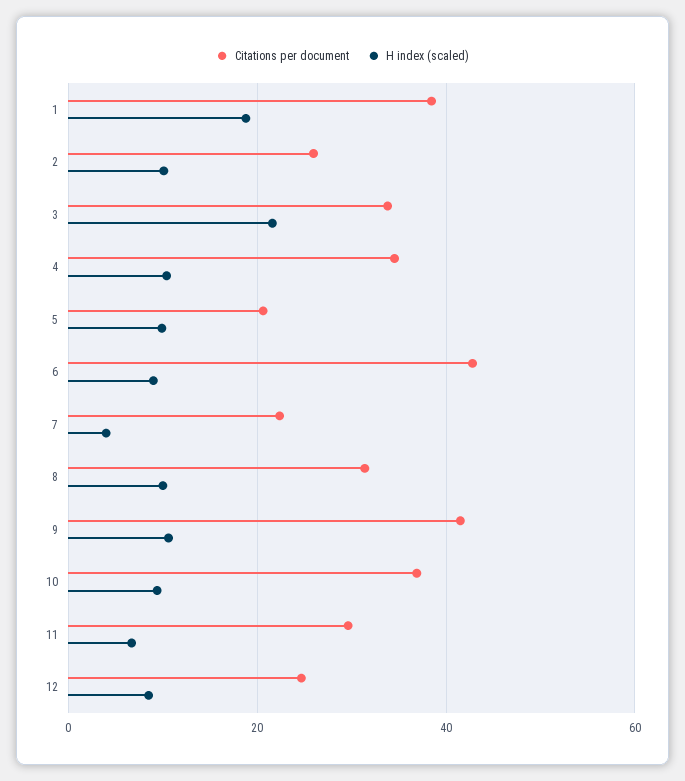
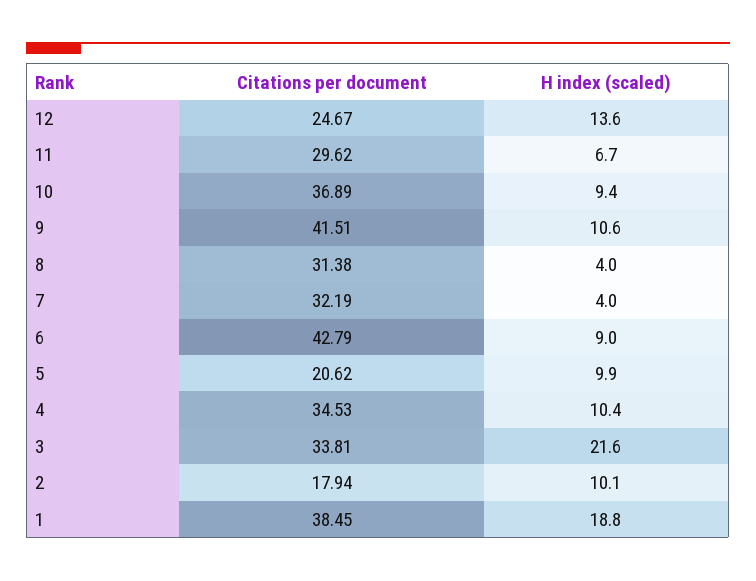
Citations per document, 2: 26 -> 17.94
Citations per document, 7: 22 -> 32.19
H index (scaled), 8: 10 -> 4
H index (scaled), 12: 8 -> 13.6

